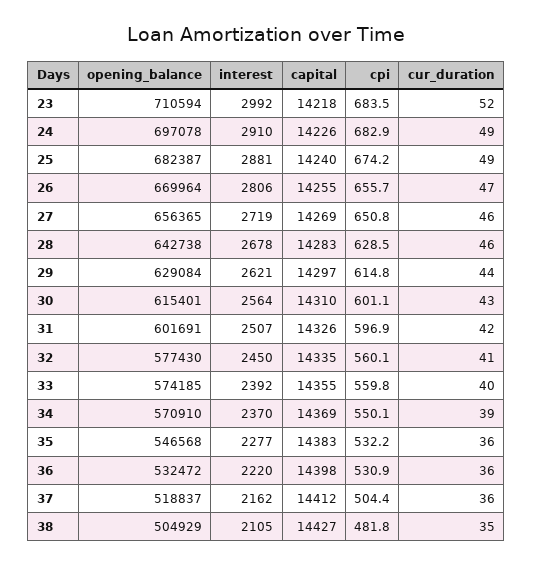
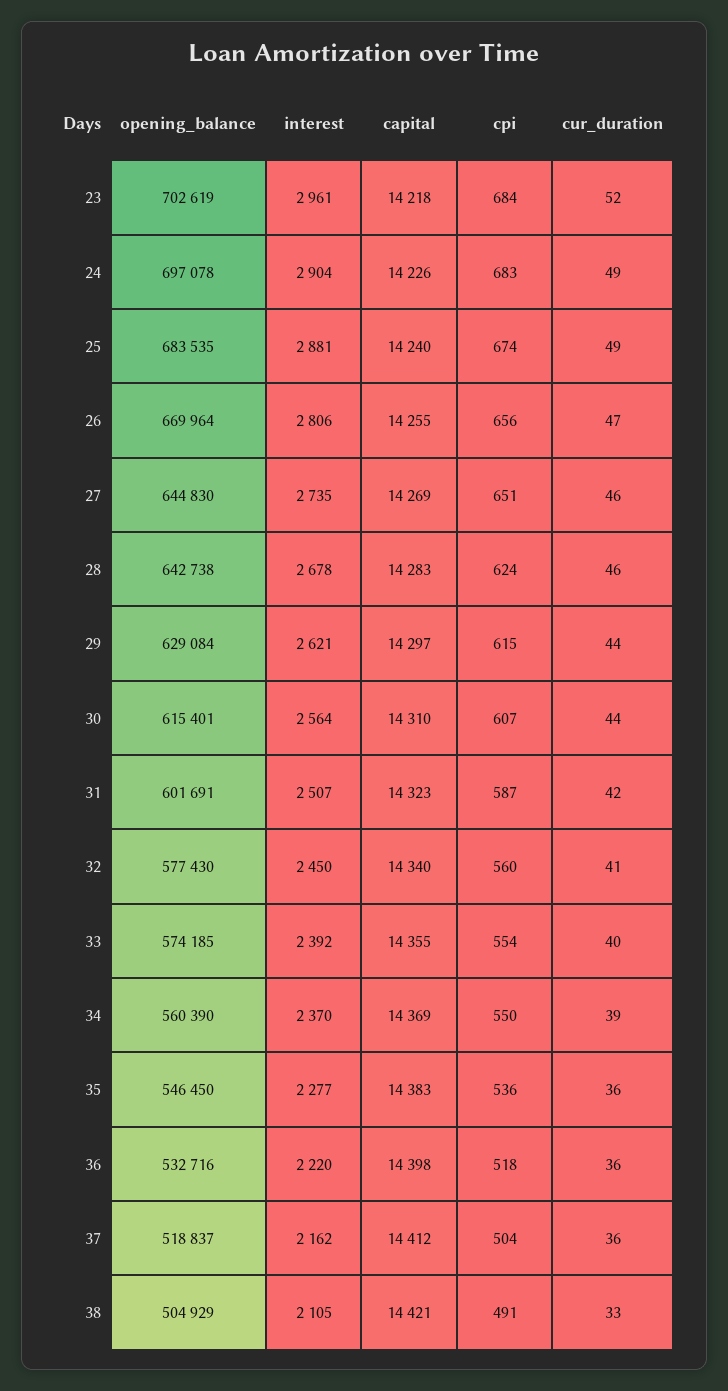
opening_balance, 23: 710594 -> 702619
interest, 23: 2992 -> 2961
interest, 24: 2910 -> 2904
opening_balance, 25: 682387 -> 683535
opening_balance, 27: 656365 -> 644830
interest, 27: 2719 -> 2735
cpi, 28: 628.5 -> 624
cpi, 30: 601.1 -> 607
cur_duration, 30: 43 -> 44
capital, 31: 14326 -> 14323
cpi, 31: 596.9 -> 587
capital, 32: 14335 -> 14340
cpi, 33: 559.8 -> 554
opening_balance, 34: 570910 -> 560390
opening_balance, 35: 546568 -> 546450
cpi, 35: 532.2 -> 536
opening_balance, 36: 532472 -> 532716
cpi, 36: 530.9 -> 518
capital, 38: 14427 -> 14421
cpi, 38: 481.8 -> 491
cur_duration, 38: 35 -> 33

